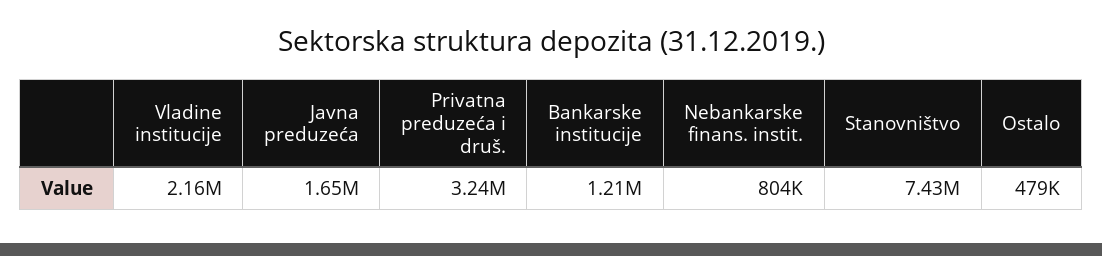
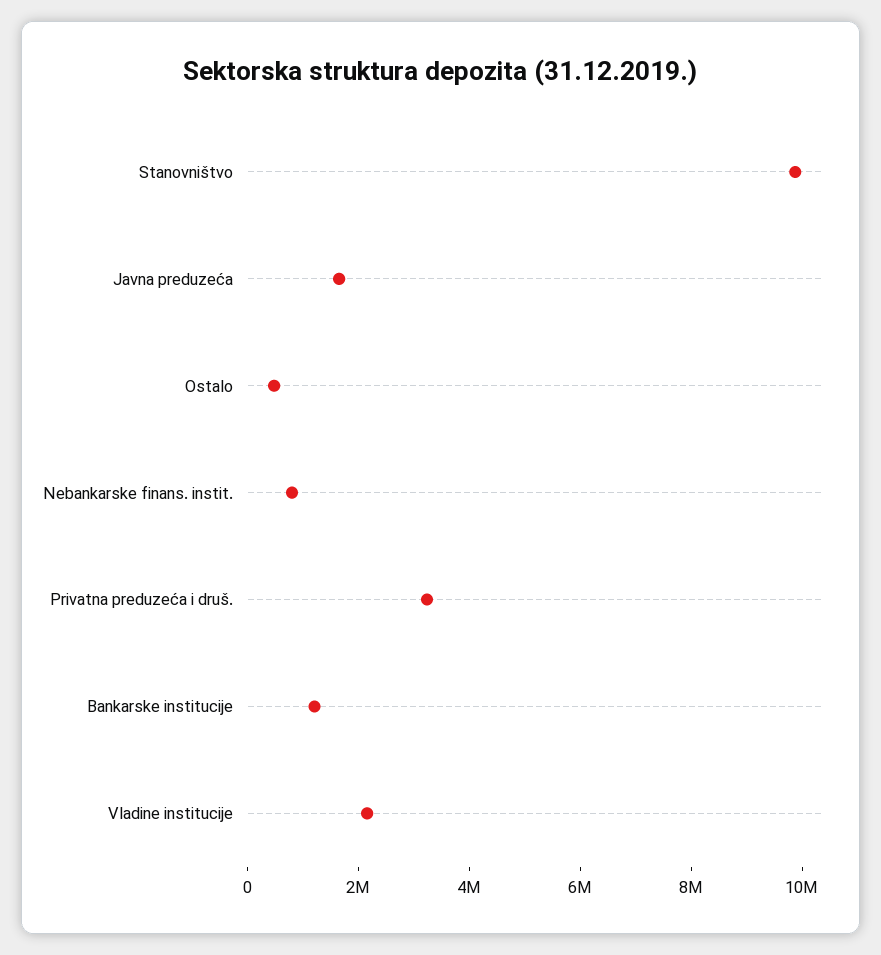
Stanovništvo: 7430000 -> 10000000

